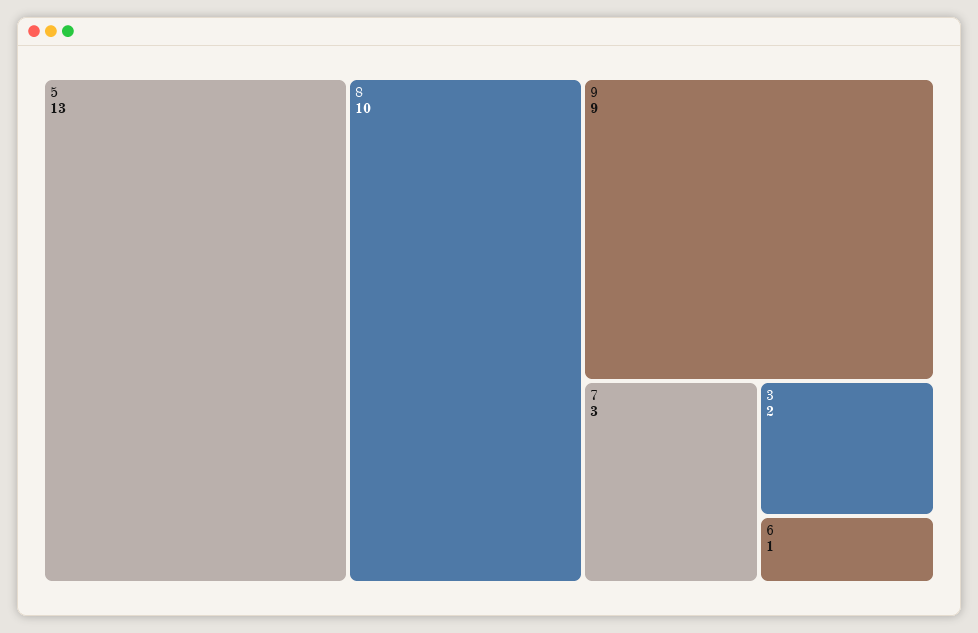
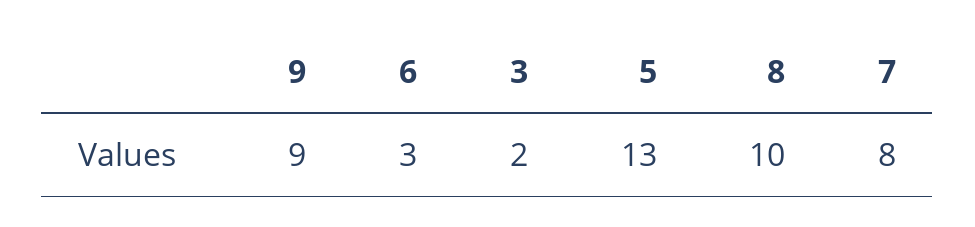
7: 3 -> 8
6: 1 -> 3

